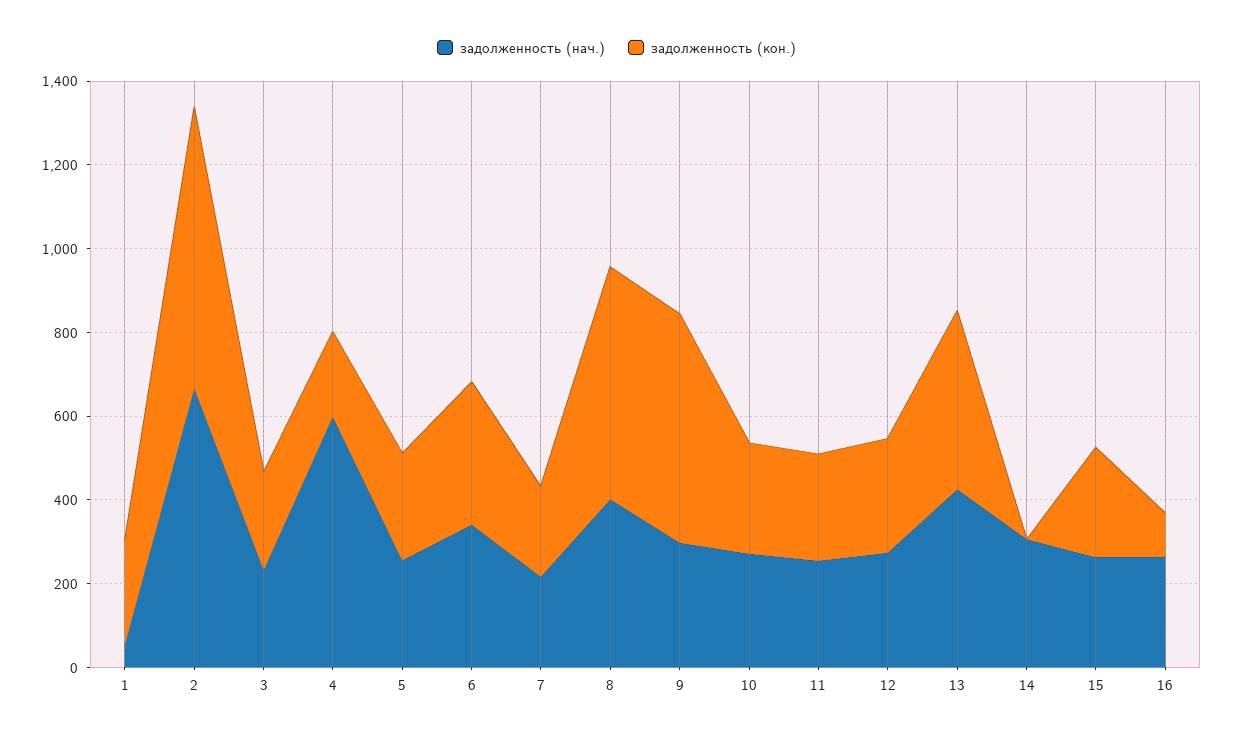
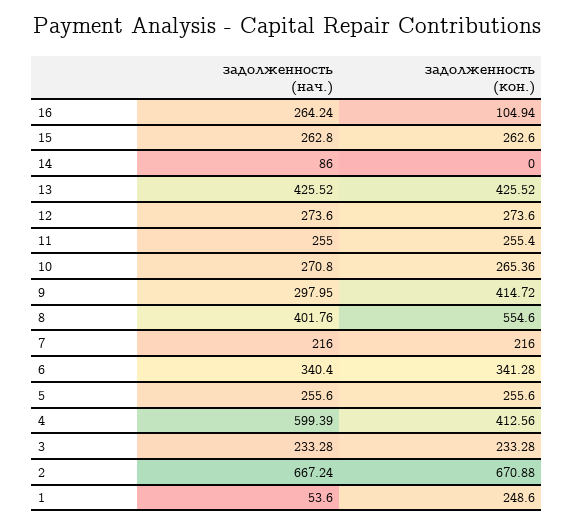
задолженность (кон.), 4: 200 -> 412.56
задолженность (кон.), 9: 550 -> 414.72
задолженность (нач.), 14: 300 -> 86

